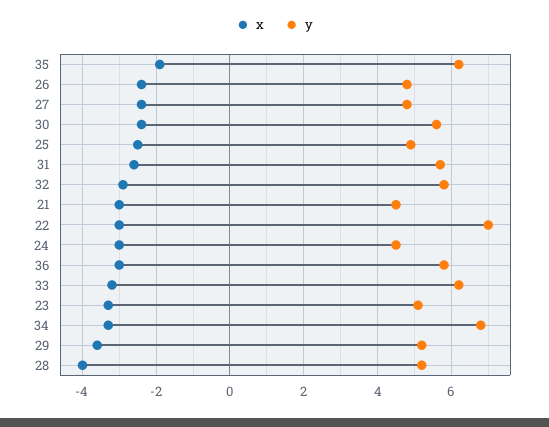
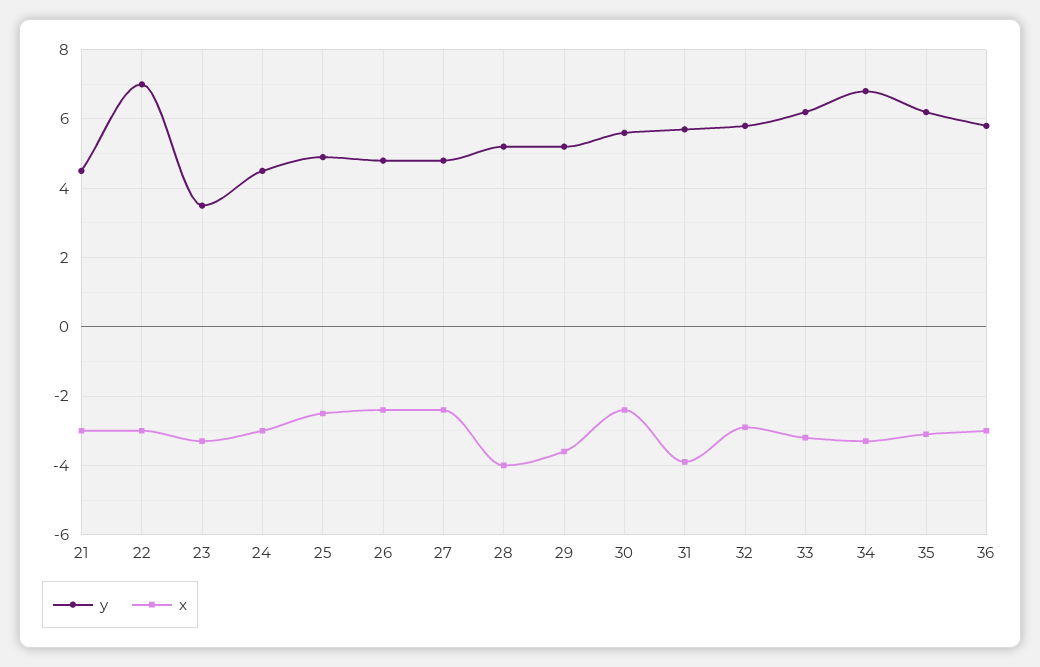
x, 35: -2 -> -3
x, 31: -2.5 -> -4
y, 23: 5 -> 3.5

